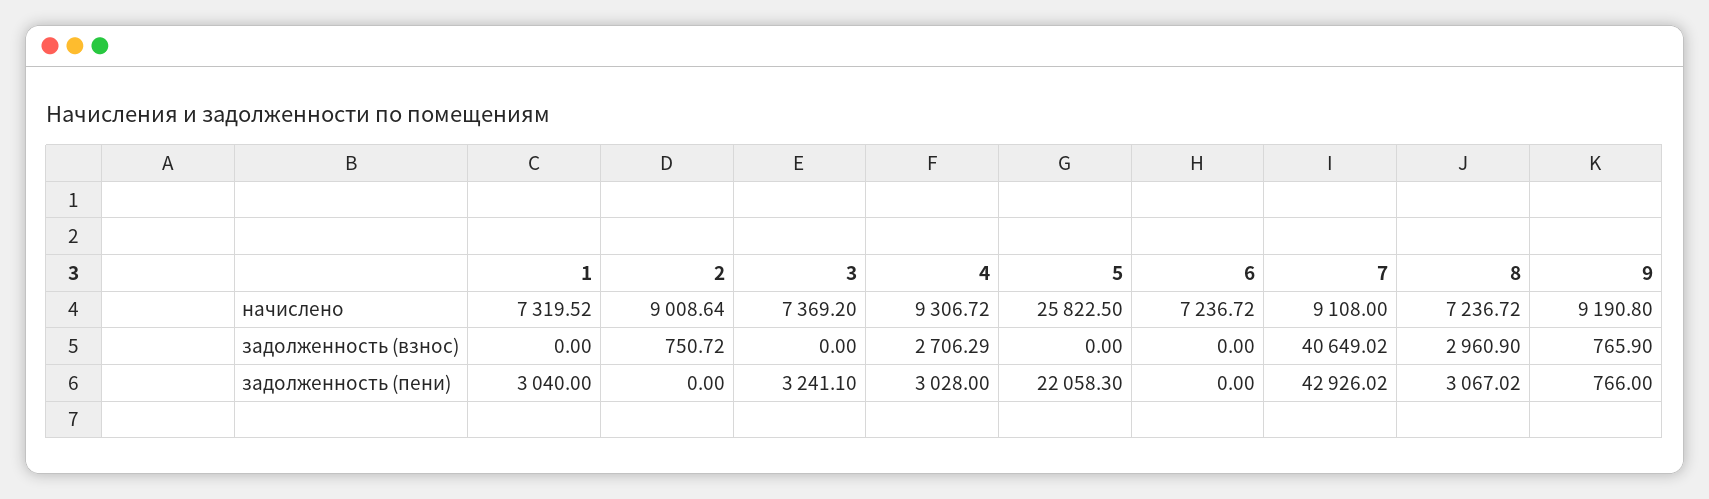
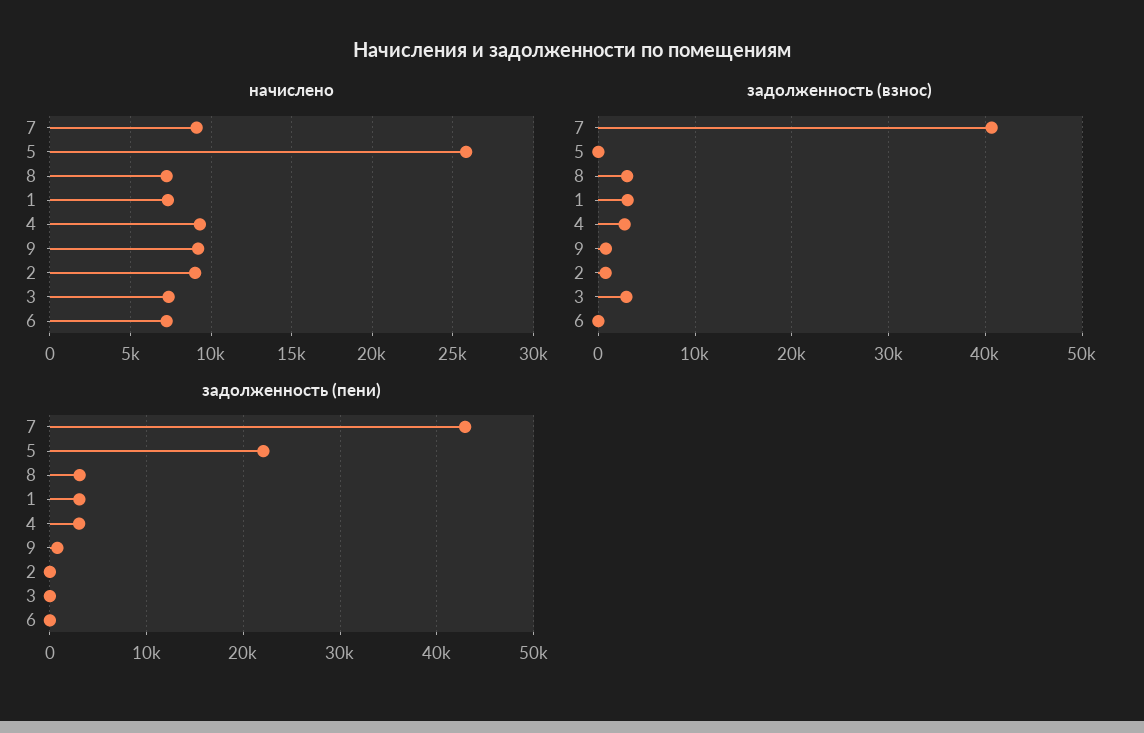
задолженность (взнос), 1: 0 -> 3000
задолженность (взнос), 3: 0 -> 3000
задолженность (пени), 3: 3241.1 -> 0

